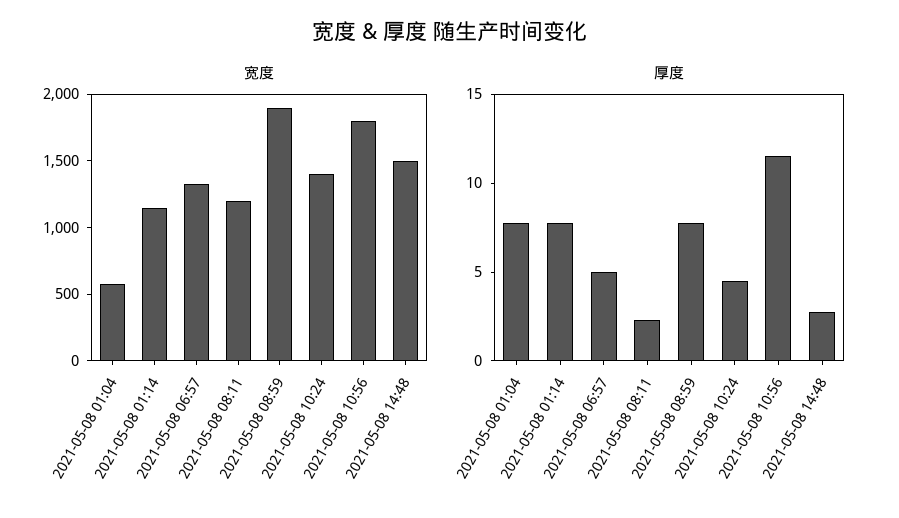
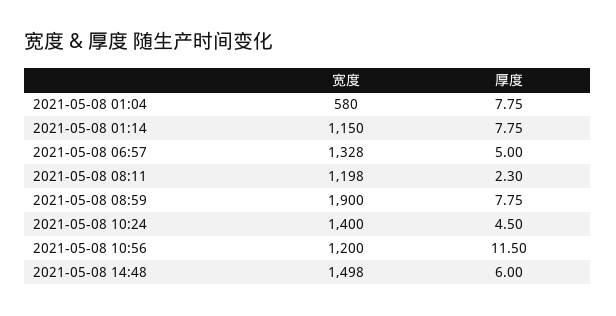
宽度, 2021-05-08 10:56: 1800 -> 1200
厚度, 2021-05-08 14:48: 3 -> 6

